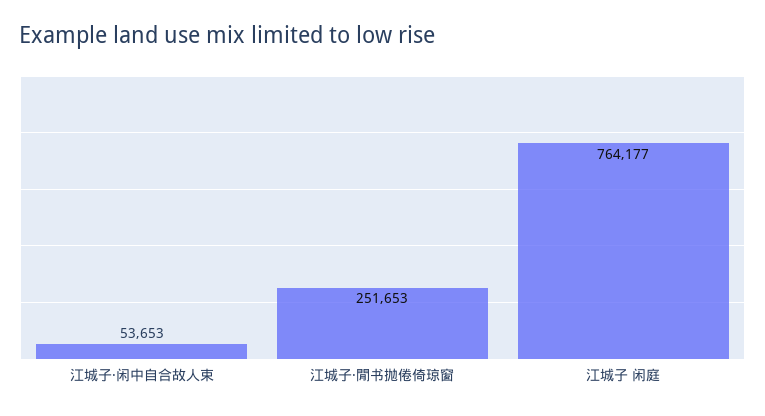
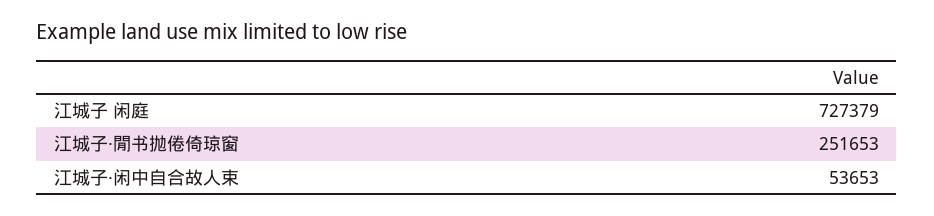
江城子 闲庭: 764177 -> 727379

